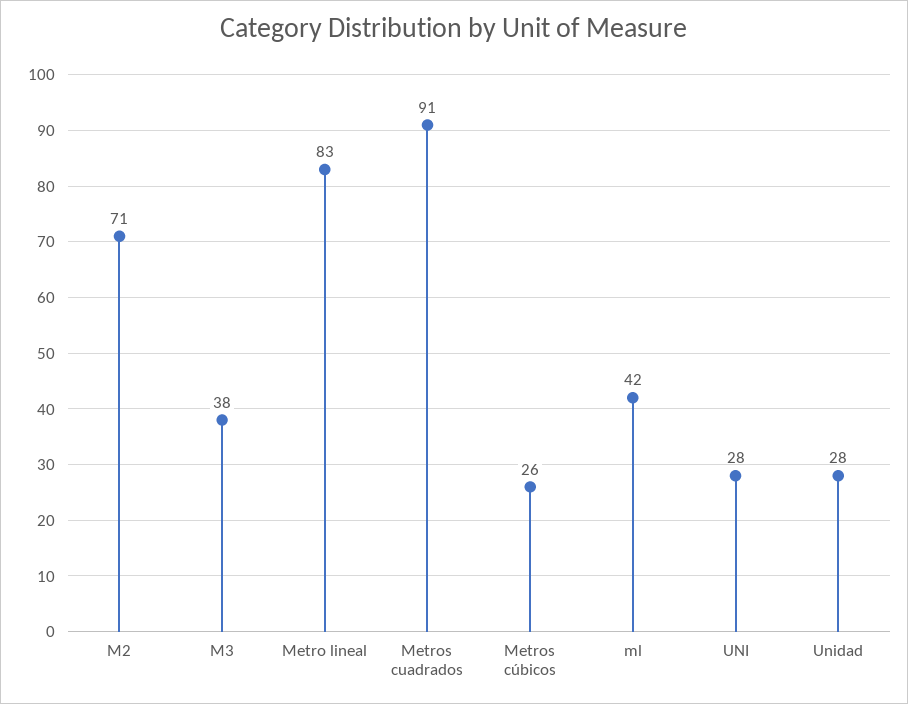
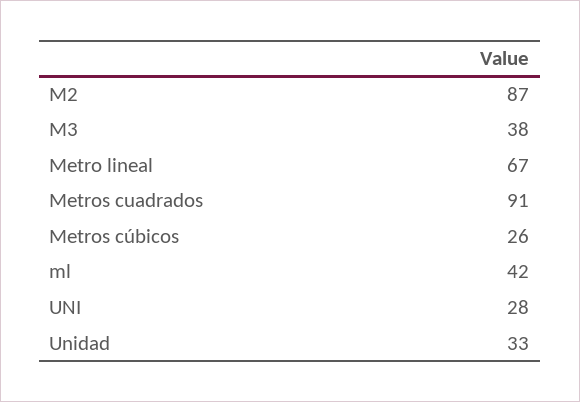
M2: 71 -> 87
Metro lineal: 83 -> 67
Unidad: 28 -> 33

